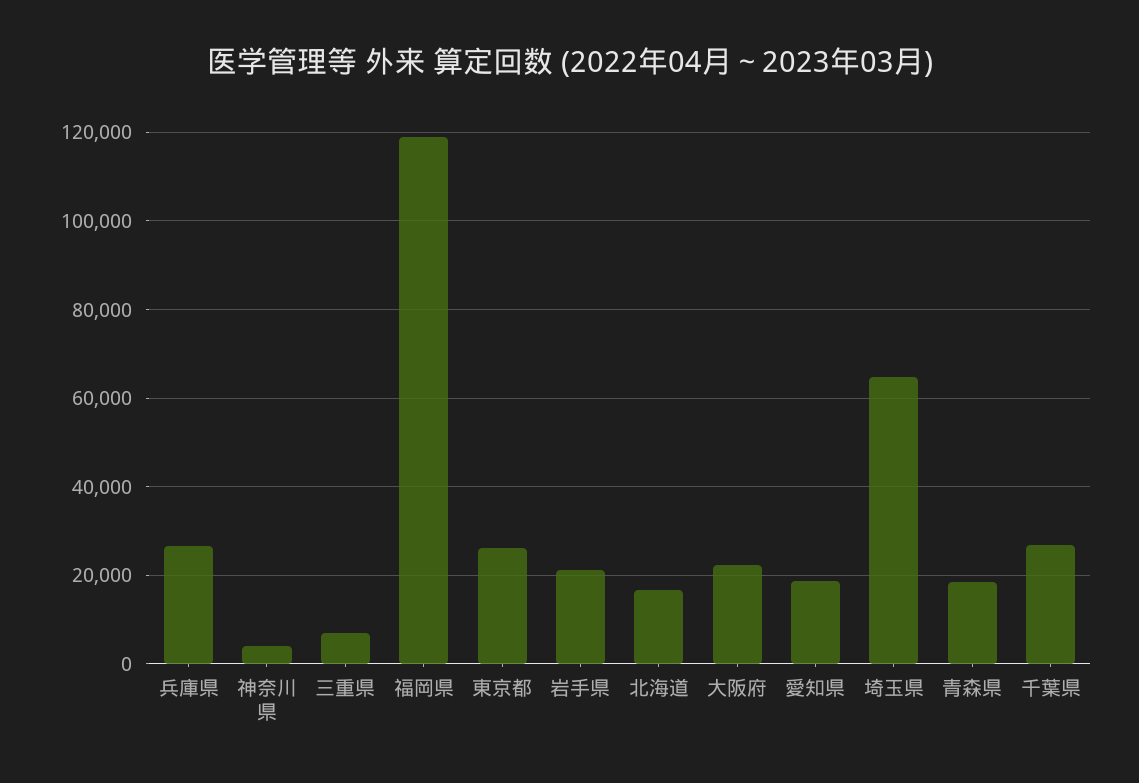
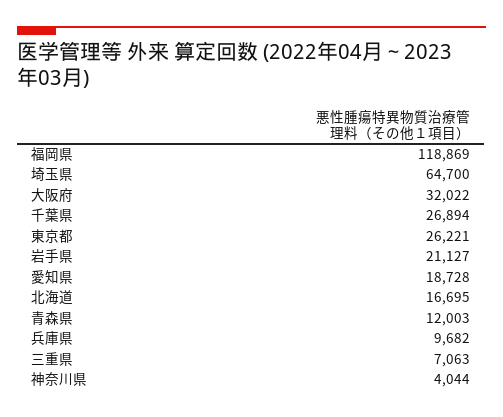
兵庫県: 26000 -> 9682
大阪府: 22000 -> 32022
青森県: 18000 -> 12003

